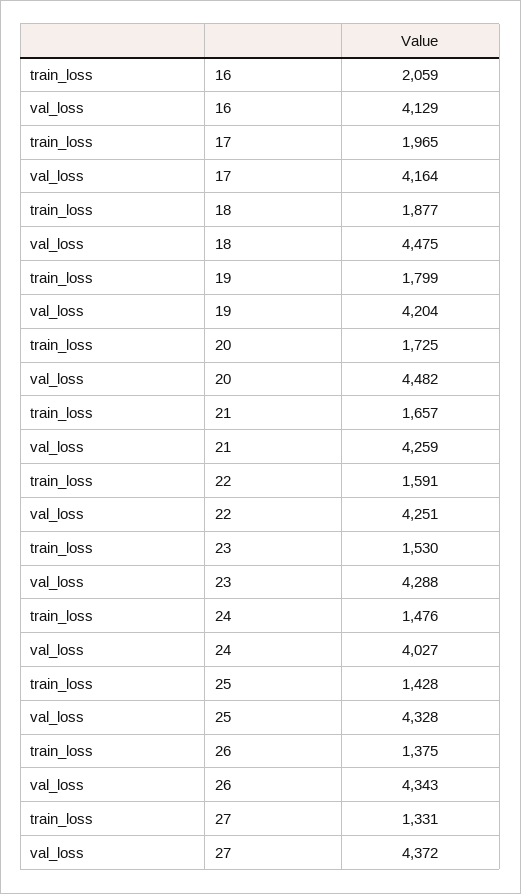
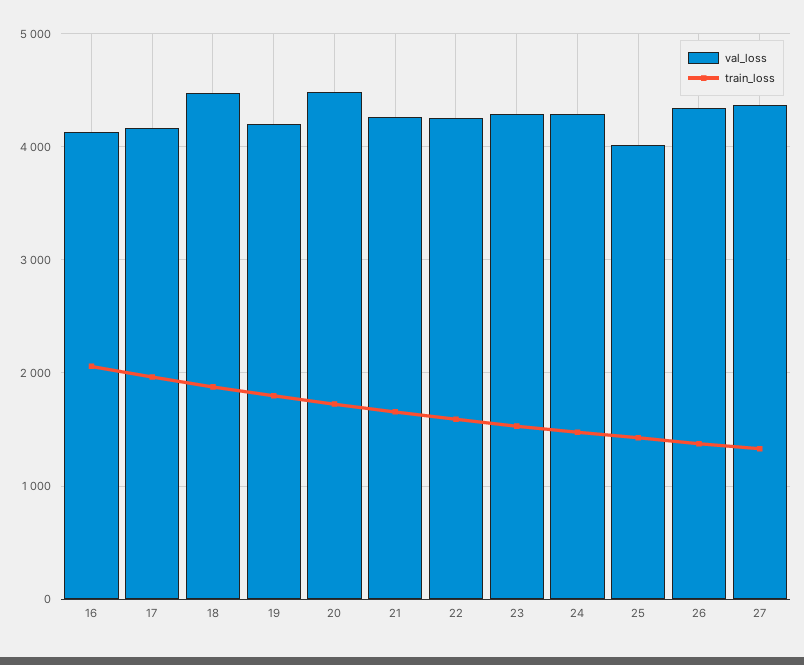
val_loss, 24: 4027 -> 4300
val_loss, 25: 4328 -> 4000

